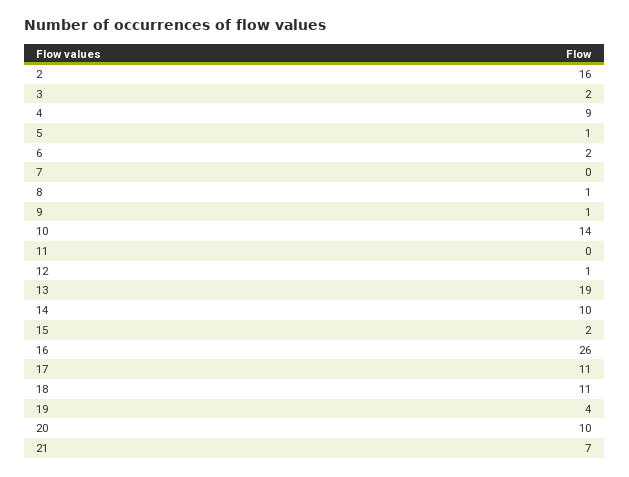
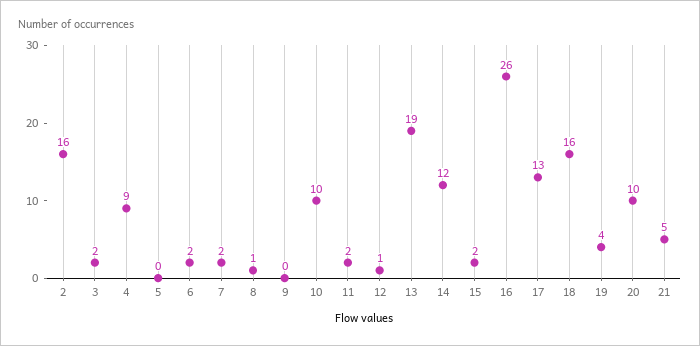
5: 1 -> 0
7: 0 -> 2
9: 1 -> 0
10: 14 -> 10
11: 0 -> 2
14: 10 -> 12
17: 11 -> 13
18: 11 -> 16
21: 7 -> 5

